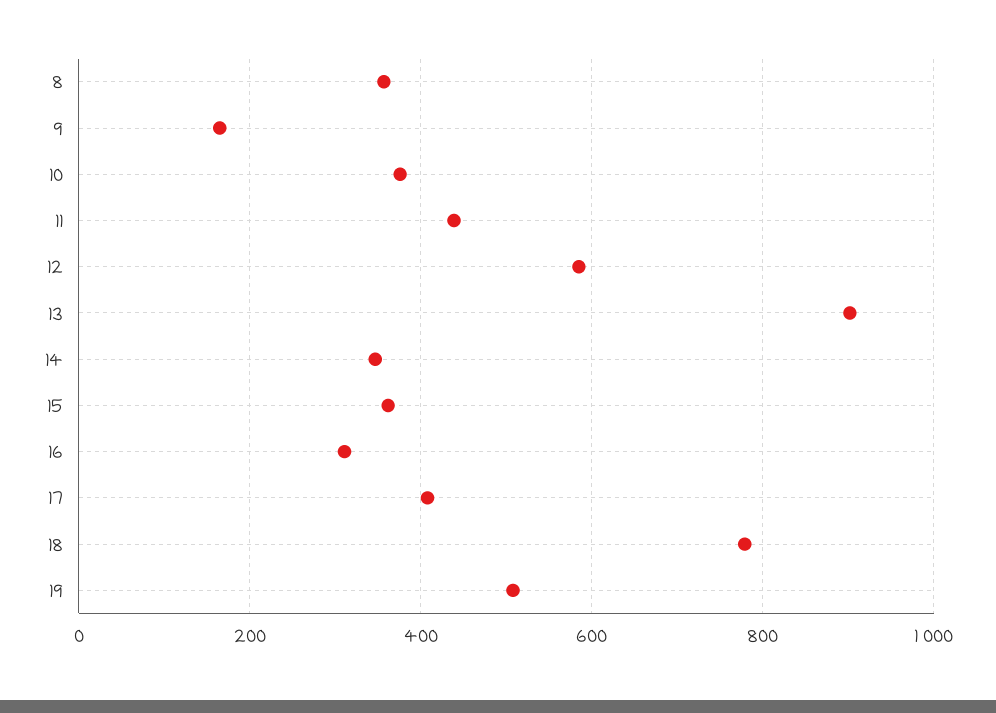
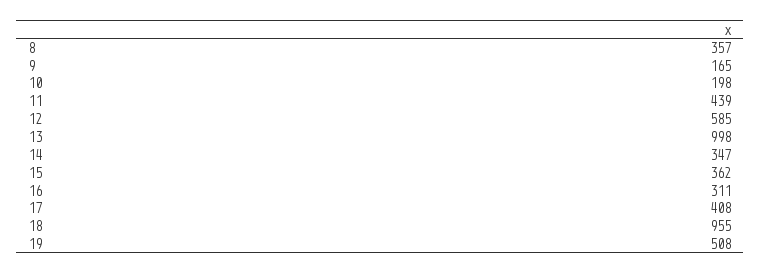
10: 380 -> 198
13: 900 -> 998
18: 780 -> 955

